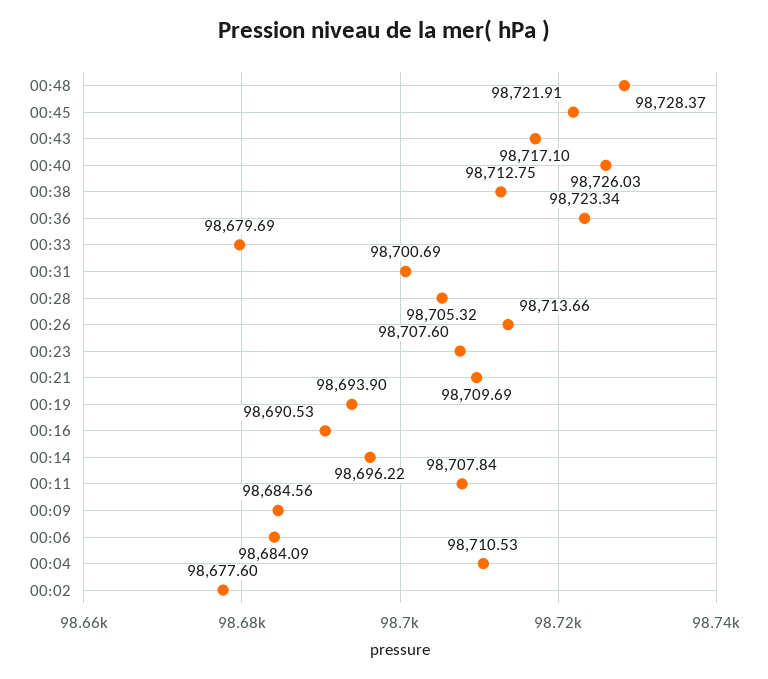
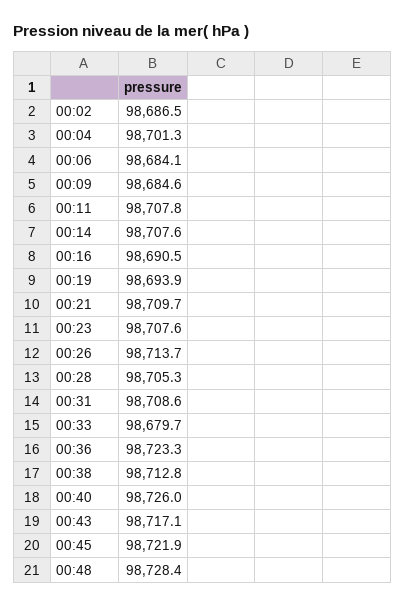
00:31: 98700.69 -> 98708.6
00:14: 98696.22 -> 98707.6
00:04: 98710.53 -> 98701.3
00:02: 98677.6 -> 98686.5

